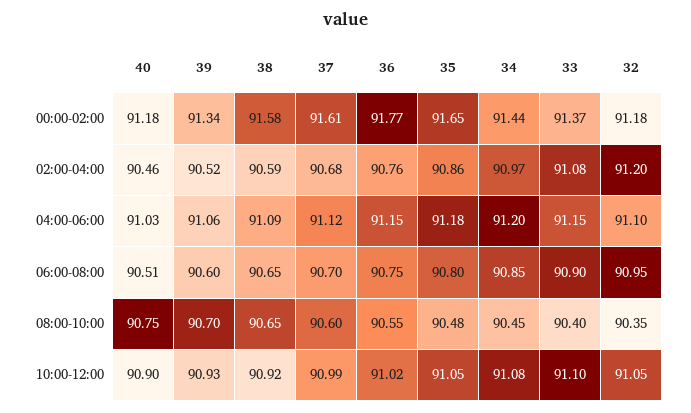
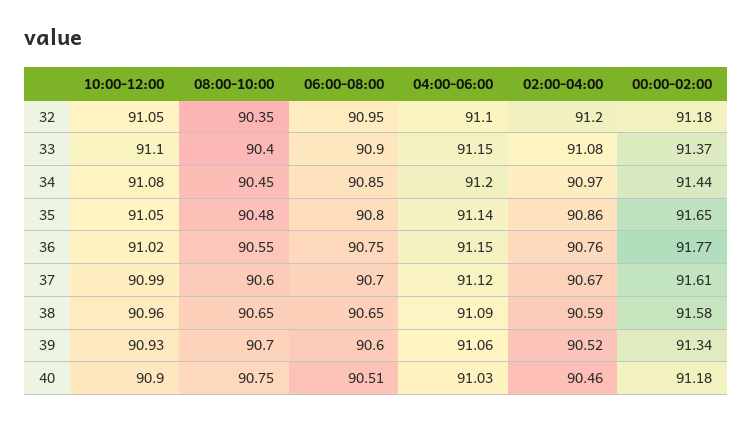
37, 02:00-04:00: 90.68 -> 90.67
35, 04:00-06:00: 91.18 -> 91.14
38, 10:00-12:00: 90.92 -> 90.96

